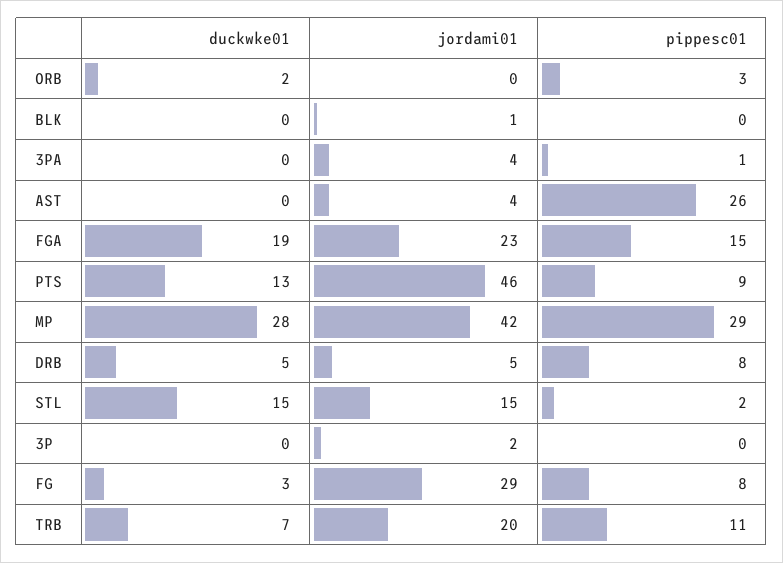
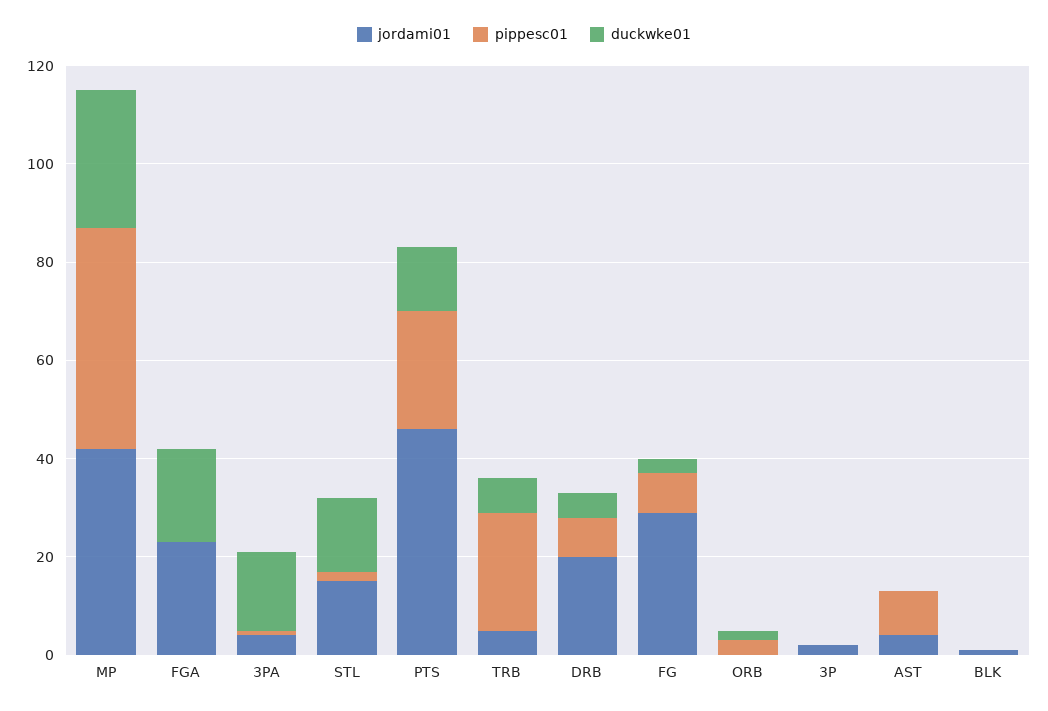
duckwke01, 3PA: 0 -> 15
pippesc01, AST: 26 -> 10
pippesc01, FGA: 15 -> 0
pippesc01, PTS: 9 -> 25
pippesc01, MP: 29 -> 45
jordami01, DRB: 5 -> 20
jordami01, TRB: 20 -> 5
pippesc01, TRB: 11 -> 25

